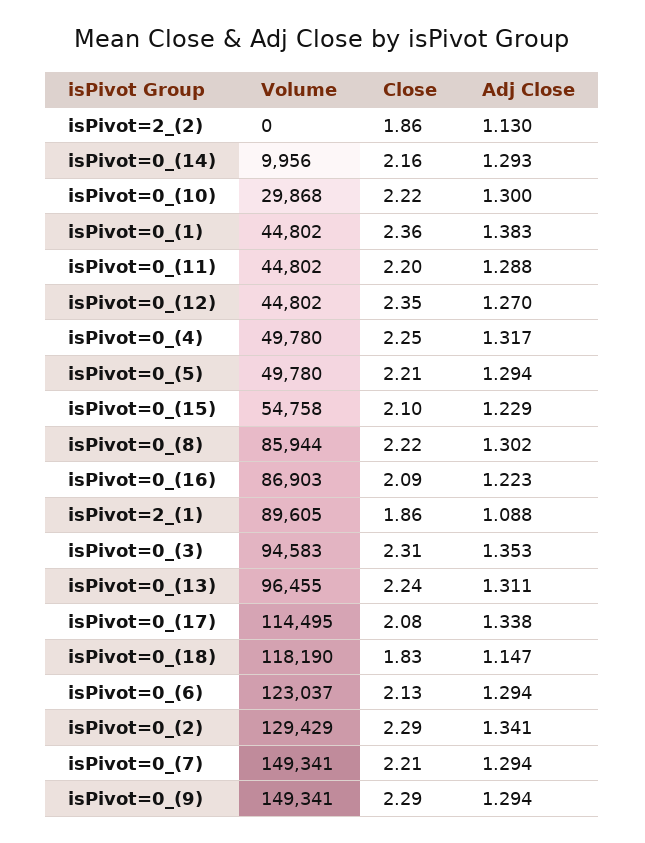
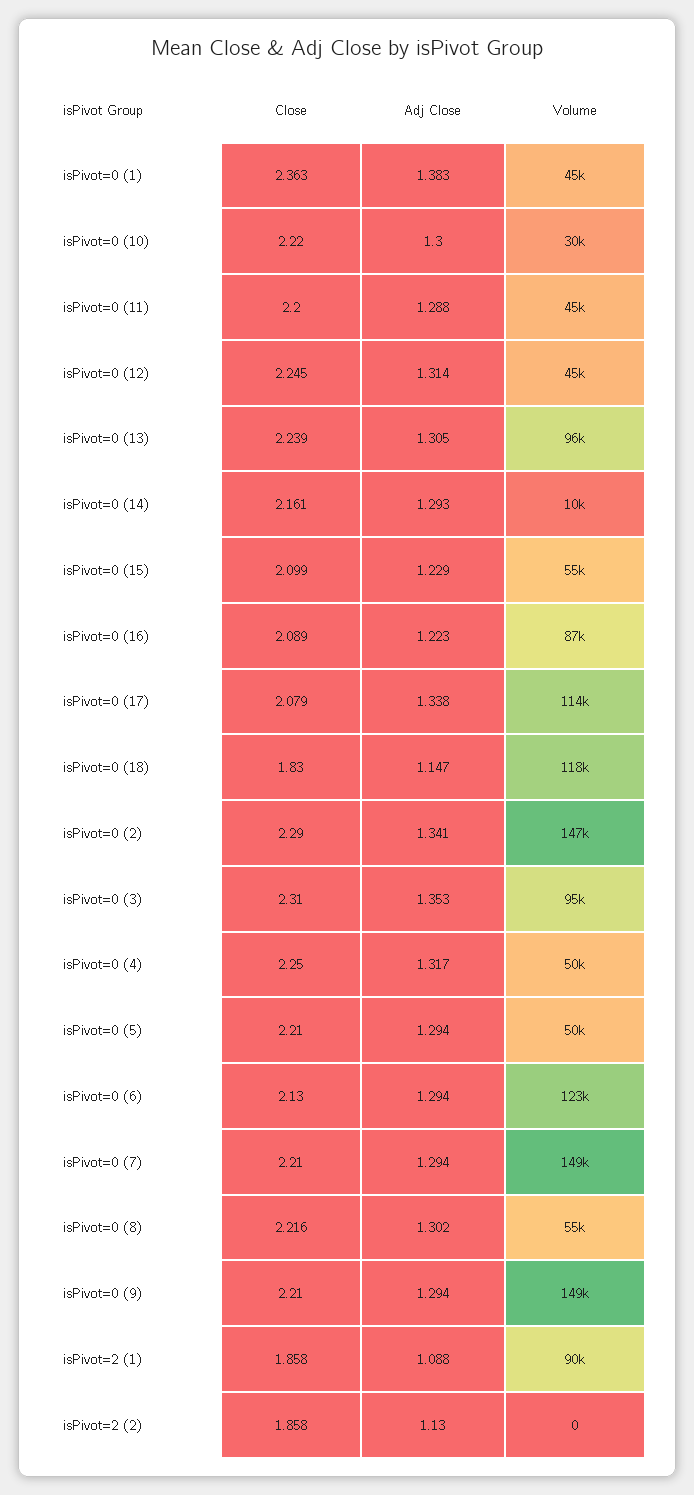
Close, isPivot=0_(12): 2.35 -> 2.245
Adj Close, isPivot=0_(12): 1.27 -> 1.314
Volume, isPivot=0_(8): 85944 -> 55000
Adj Close, isPivot=0_(13): 1.311 -> 1.305
Volume, isPivot=0_(2): 129429 -> 147000
Close, isPivot=0_(9): 2.29 -> 2.21

